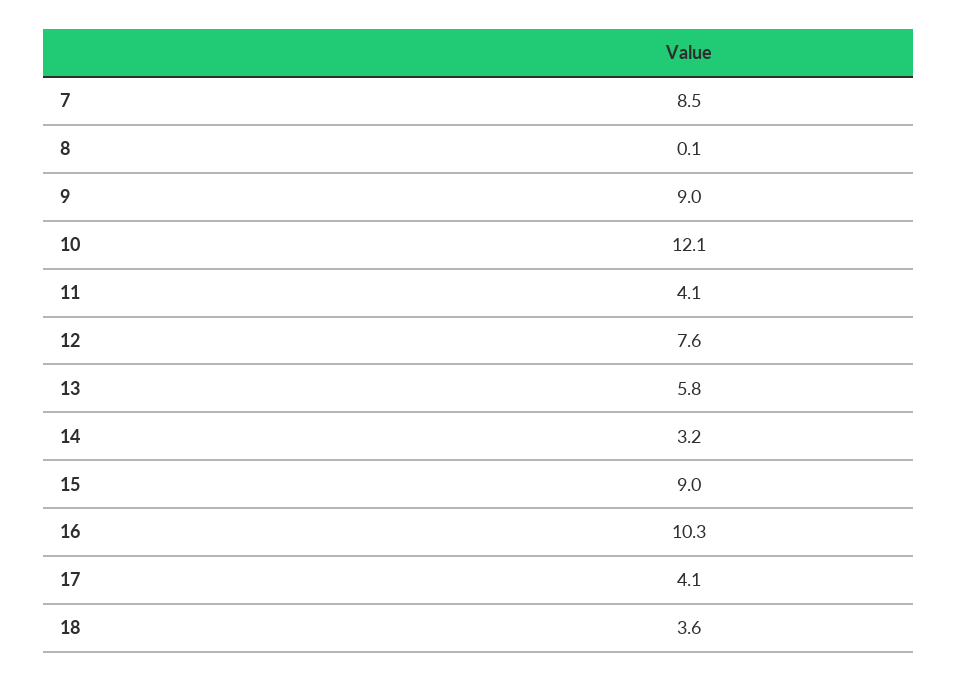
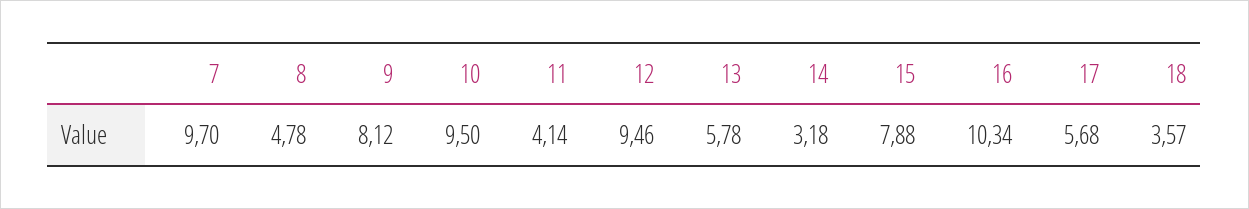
7: 8.5 -> 9.7
8: 0.1 -> 4.78
9: 9 -> 8.12
10: 12.1 -> 9.5
12: 7.6 -> 9.46
15: 9 -> 7.88
17: 4.1 -> 5.68

